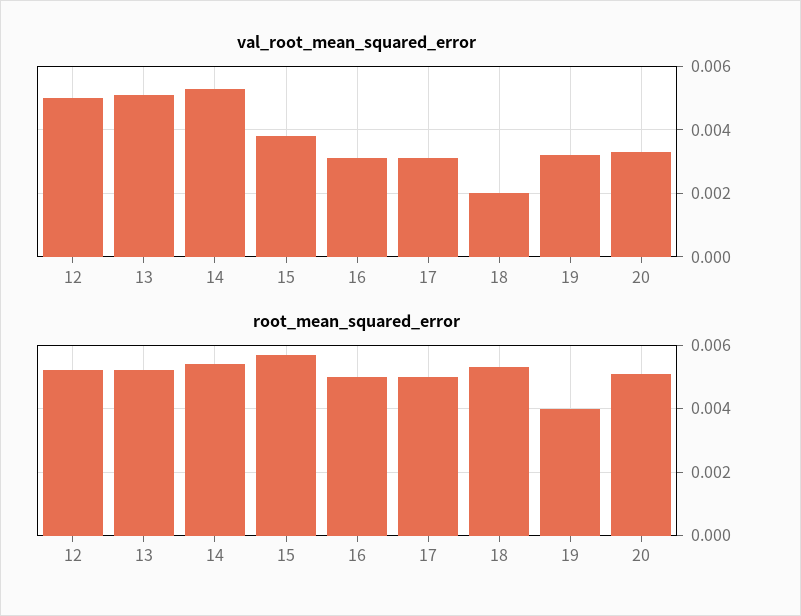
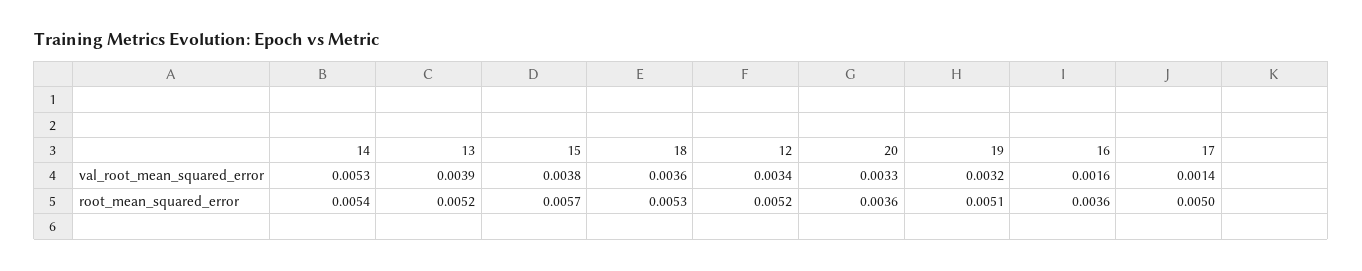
val_root_mean_squared_error, 12: 0.005 -> 0.0034
val_root_mean_squared_error, 13: 0.005 -> 0.0039
val_root_mean_squared_error, 16: 0.003 -> 0.0016
val_root_mean_squared_error, 17: 0.003 -> 0.0014
val_root_mean_squared_error, 18: 0.002 -> 0.0036
root_mean_squared_error, 16: 0.005 -> 0.0036
root_mean_squared_error, 19: 0.004 -> 0.0051
root_mean_squared_error, 20: 0.005 -> 0.0036

